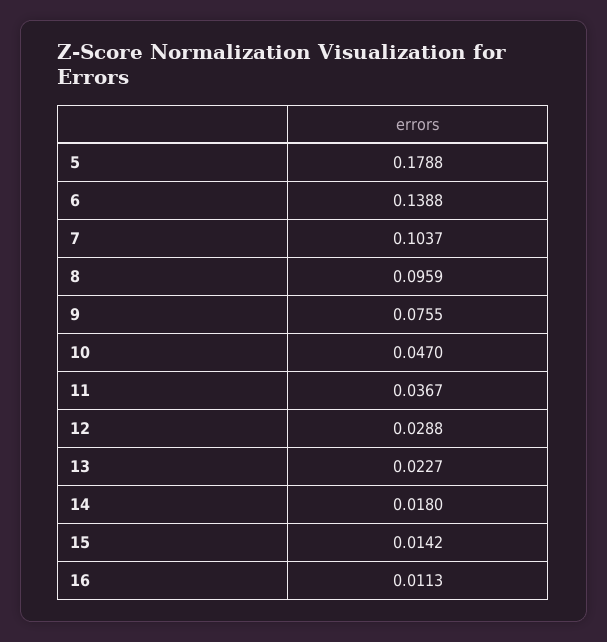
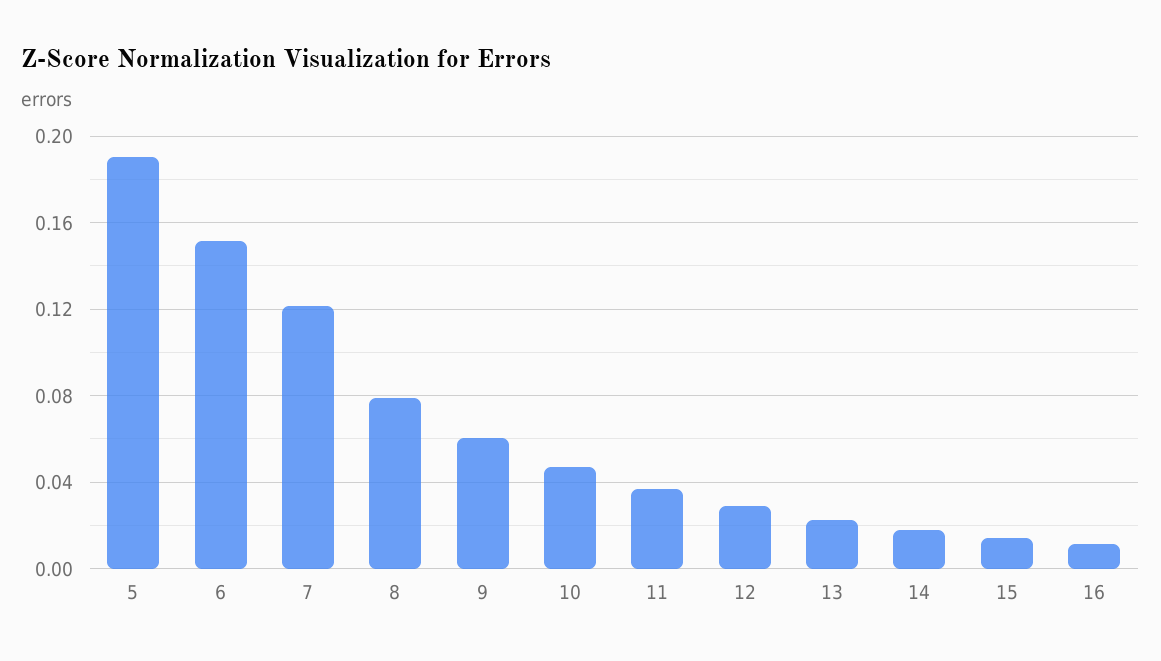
5: 0.1788 -> 0.19
6: 0.1388 -> 0.15
7: 0.1037 -> 0.12
8: 0.0959 -> 0.08
9: 0.0755 -> 0.06

